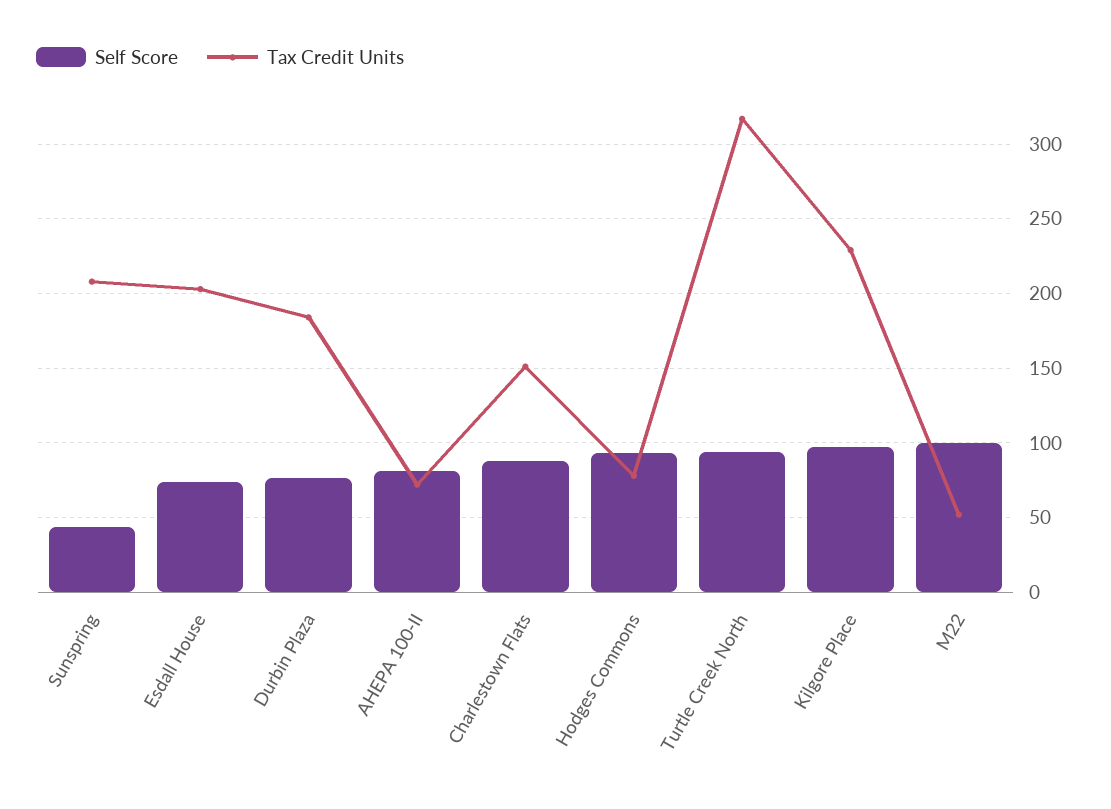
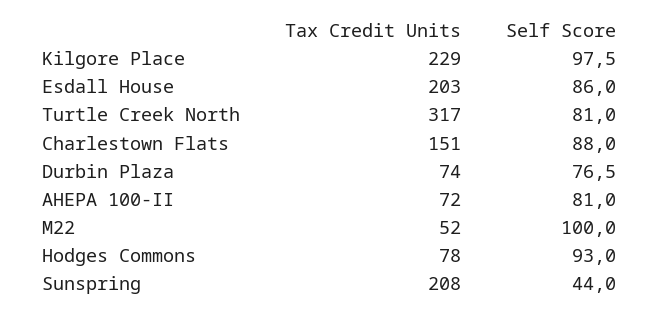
Self Score, Esdall House: 75 -> 86
Tax Credit Units, Durbin Plaza: 185 -> 74
Self Score, Turtle Creek North: 95 -> 81

